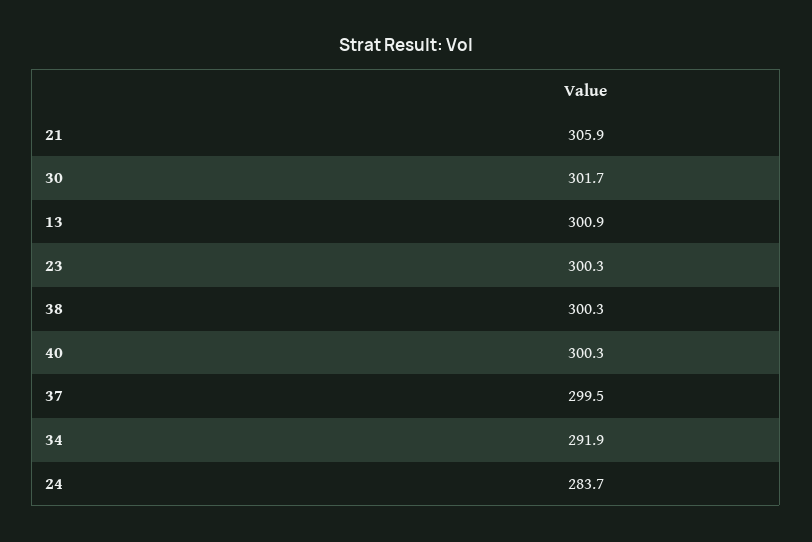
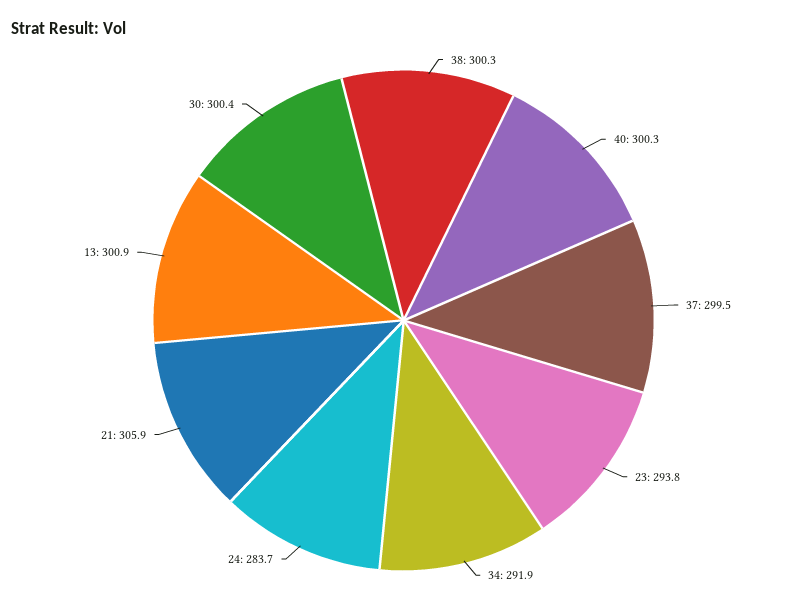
30: 301.7 -> 300.4
23: 300.3 -> 293.8

